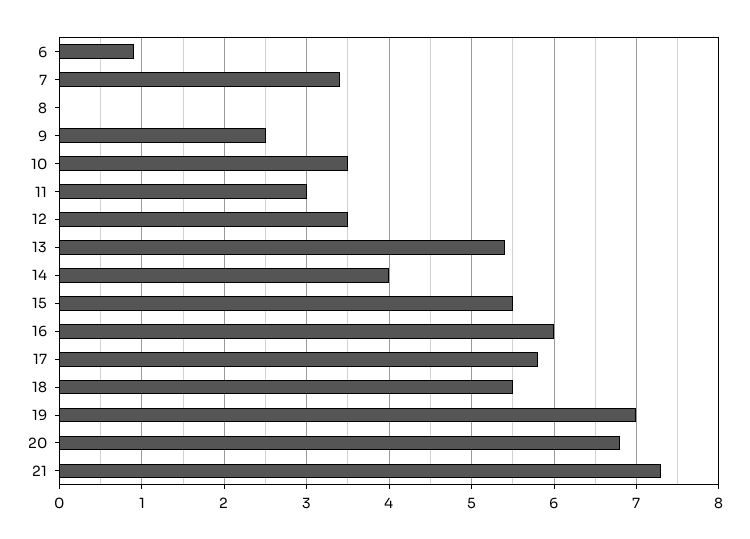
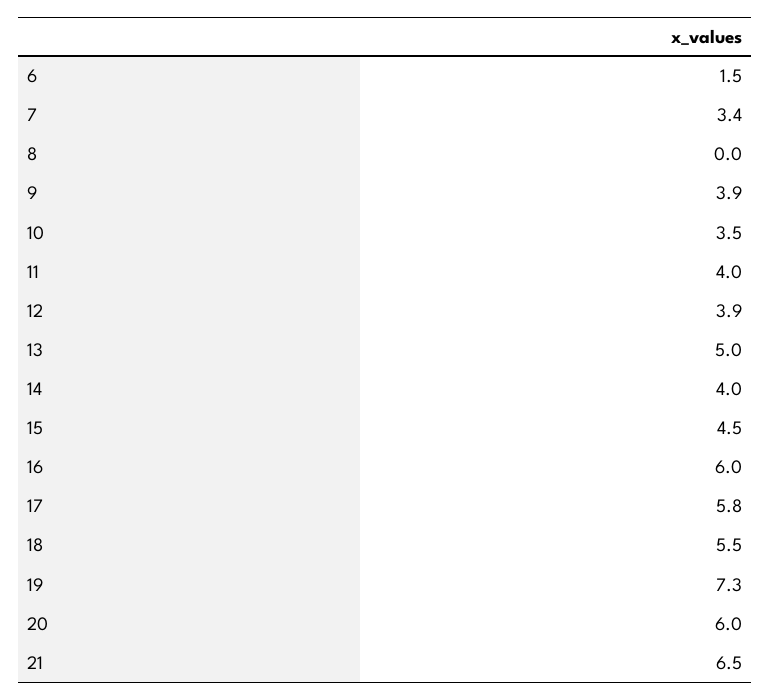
6: 0.9 -> 1.5
9: 2.5 -> 3.9
11: 3 -> 4
12: 3.5 -> 3.9
13: 5.4 -> 5
15: 5.5 -> 4.5
19: 7 -> 7.3
20: 6.8 -> 6
21: 7.3 -> 6.5

